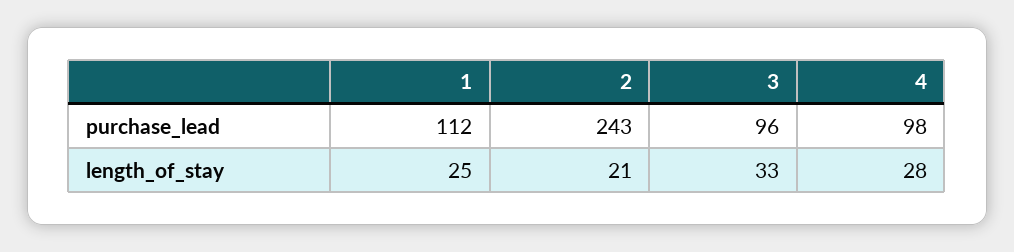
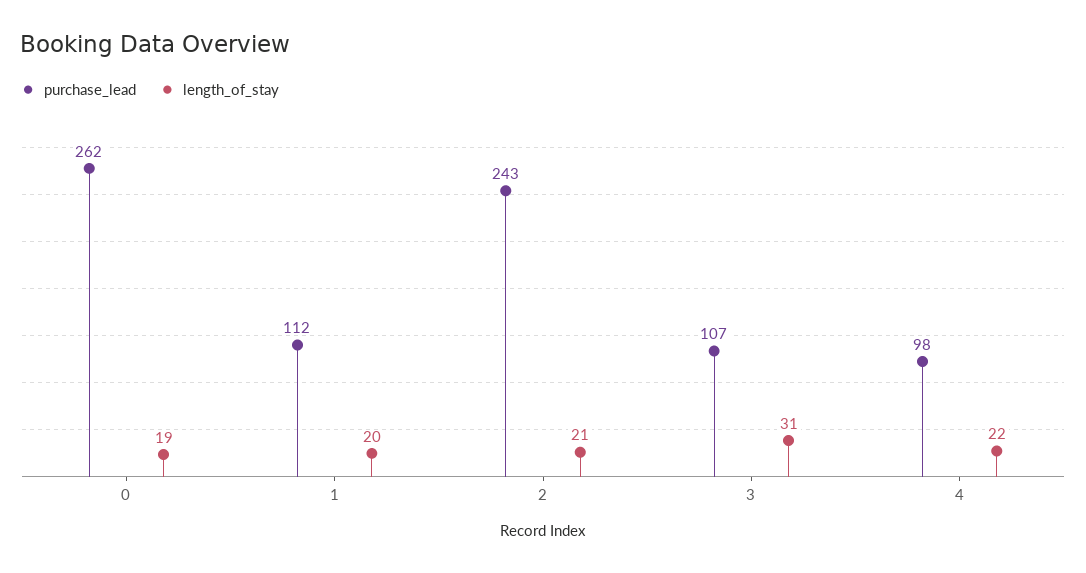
purchase_lead, 3: 96 -> 107
length_of_stay, 1: 25 -> 20
length_of_stay, 3: 33 -> 31
length_of_stay, 4: 28 -> 22
purchase_lead, 0: none -> 262
length_of_stay, 0: none -> 19

